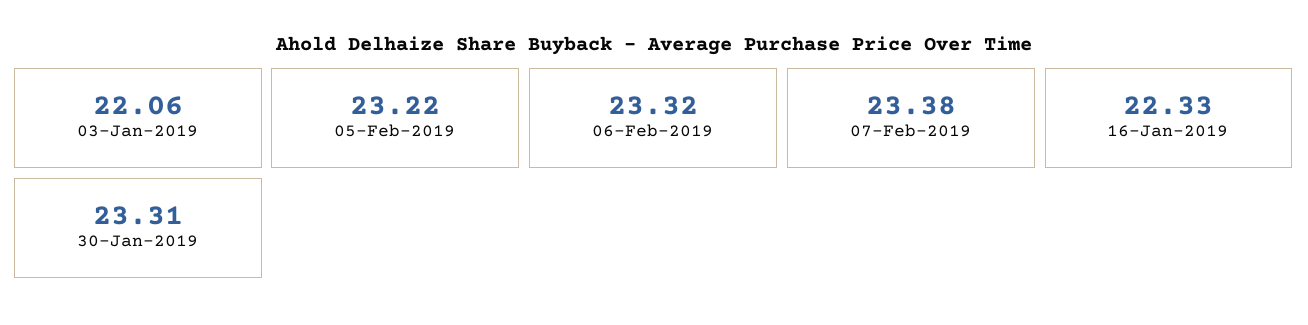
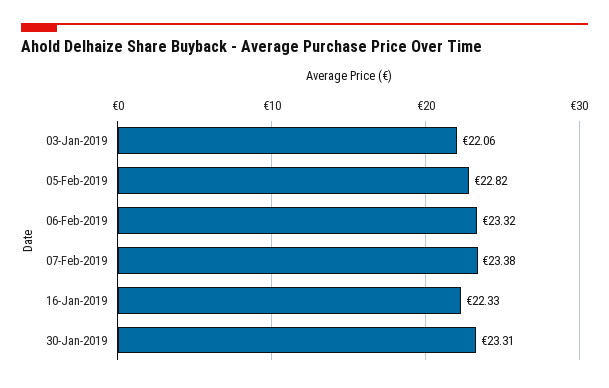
05-Feb-2019: 23.22 -> 22.82

